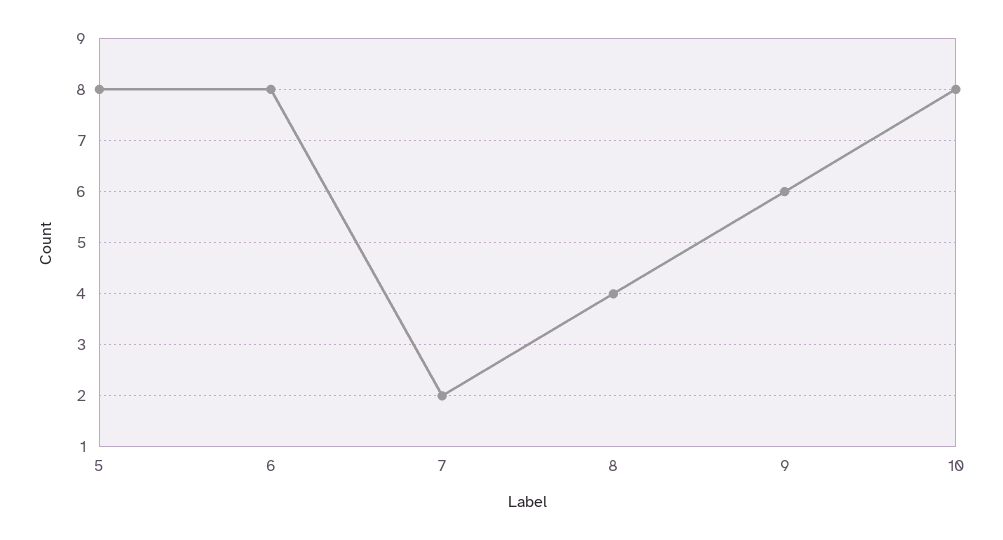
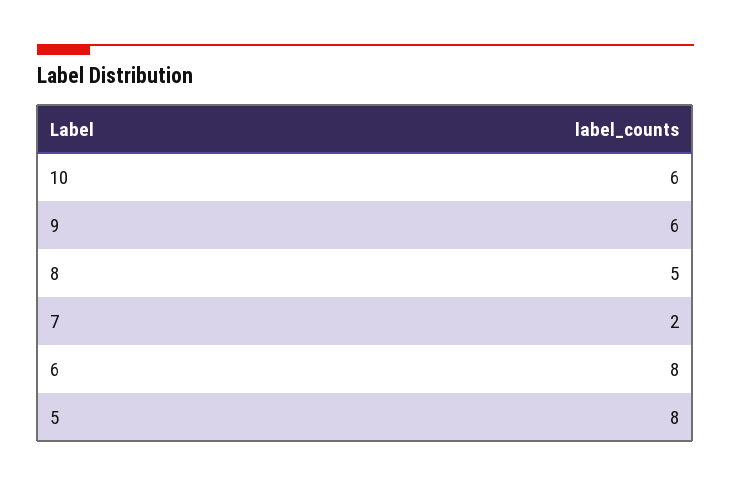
8: 4 -> 5
10: 8 -> 6

